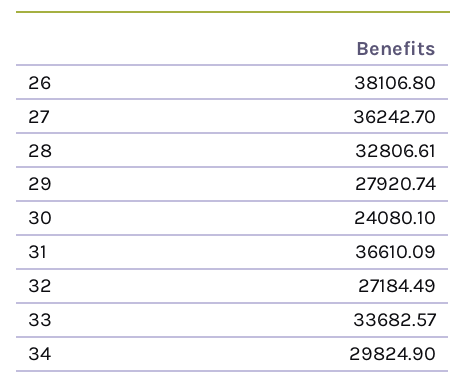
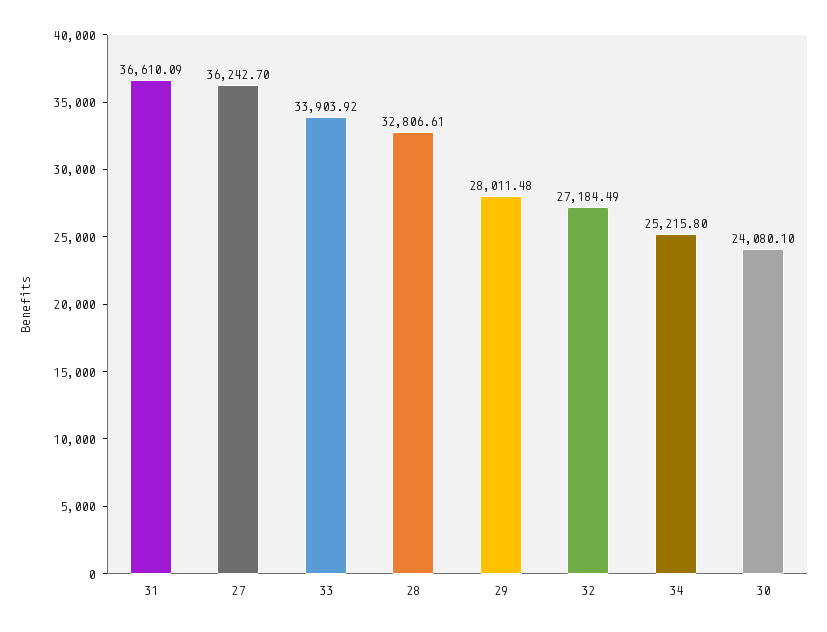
26: 38106.8 -> none
29: 27920.74 -> 28011.48
33: 33682.57 -> 33903.92
34: 29824.9 -> 25215.8

